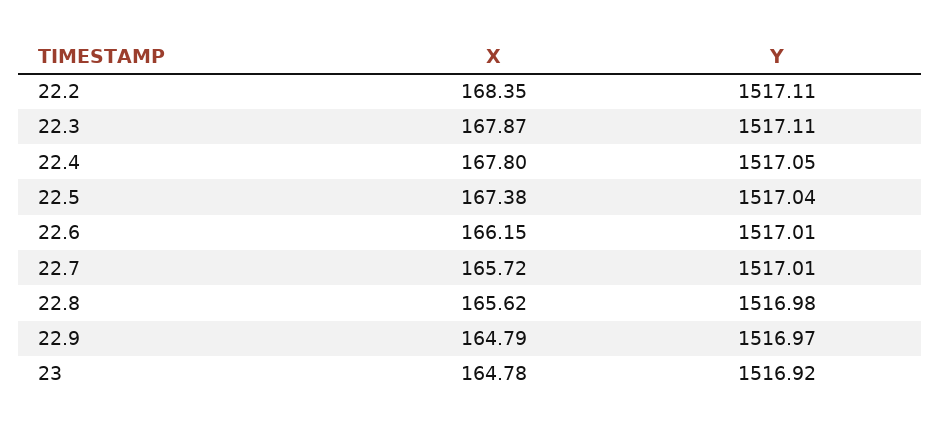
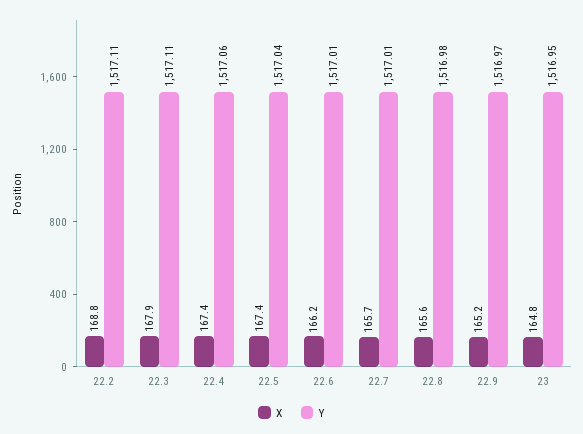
X, 22.2: 168.35 -> 168.8
X, 22.4: 167.8 -> 167.4
Y, 22.4: 1517.05 -> 1517.06
X, 22.9: 164.79 -> 165.2
Y, 23: 1516.92 -> 1516.95

